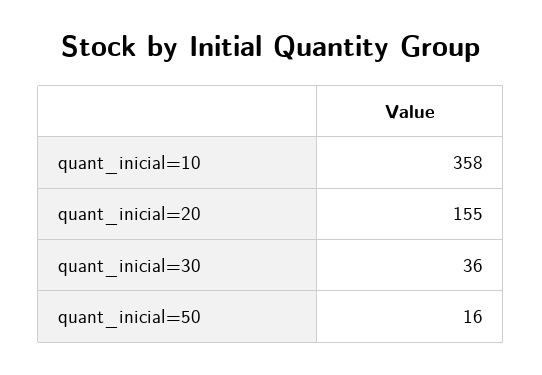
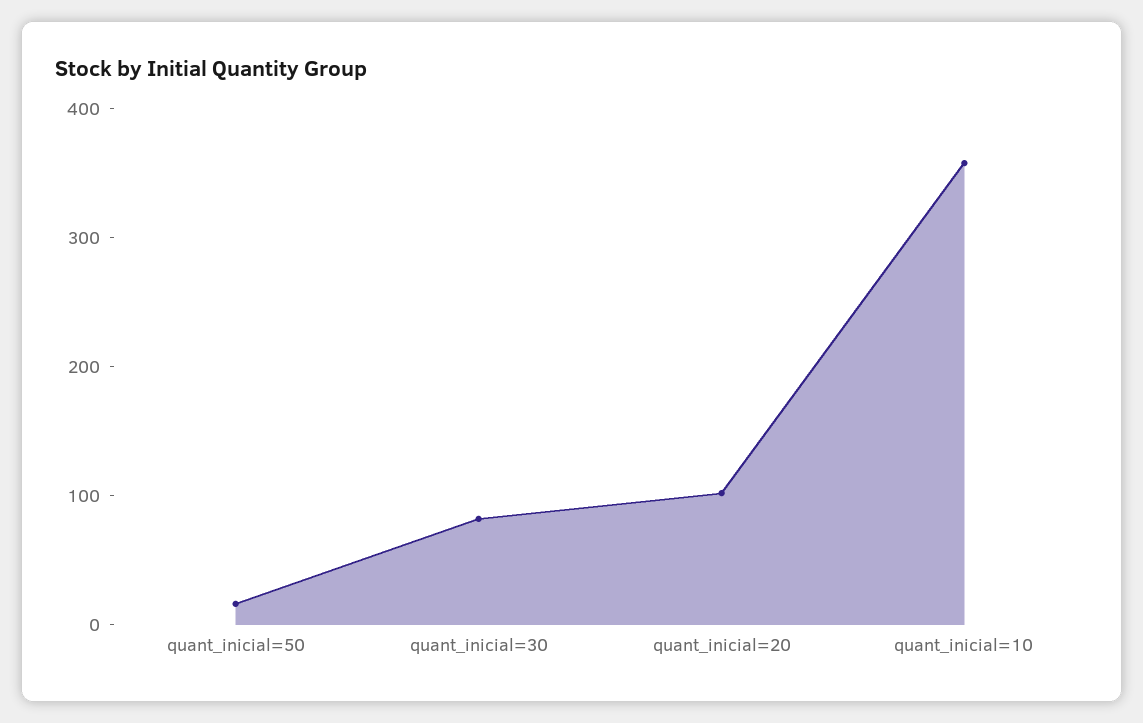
quant_inicial=20: 155 -> 100
quant_inicial=30: 36 -> 80

